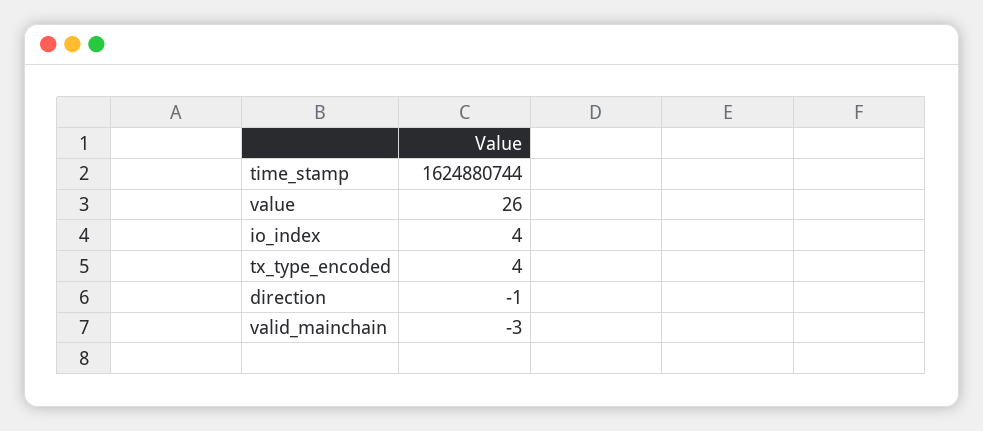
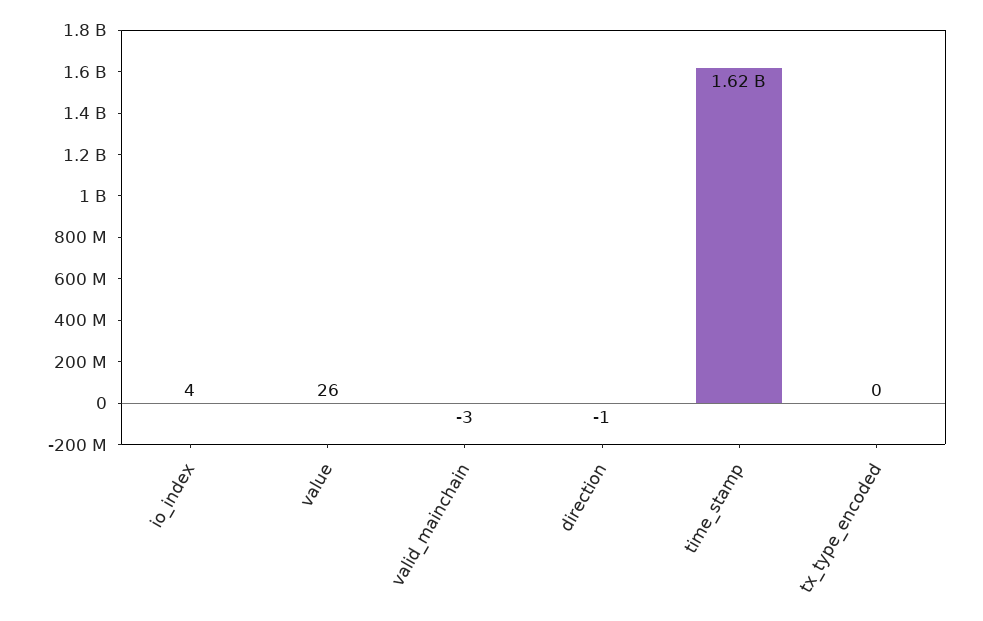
tx_type_encoded: 4 -> 0

